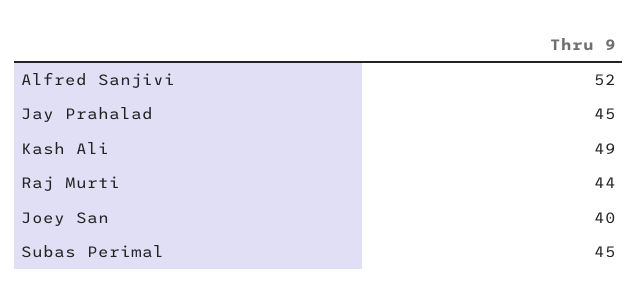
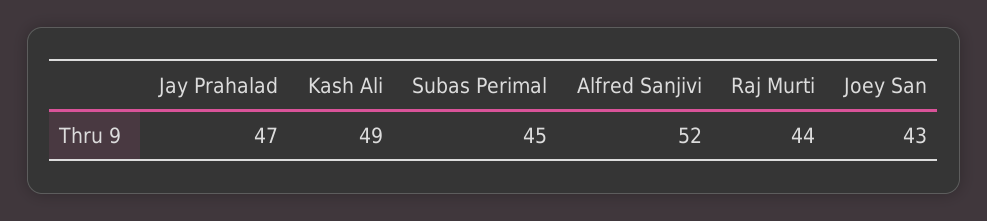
Jay Prahalad: 45 -> 47
Joey San: 40 -> 43

